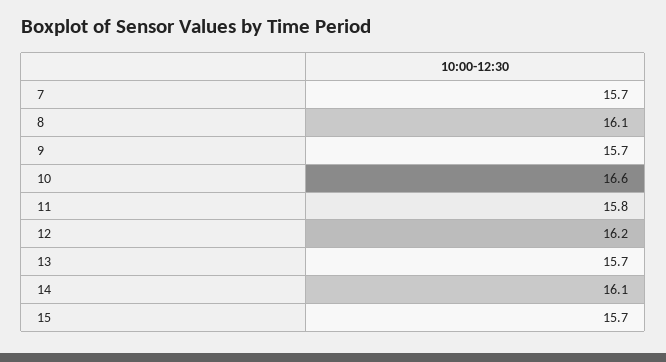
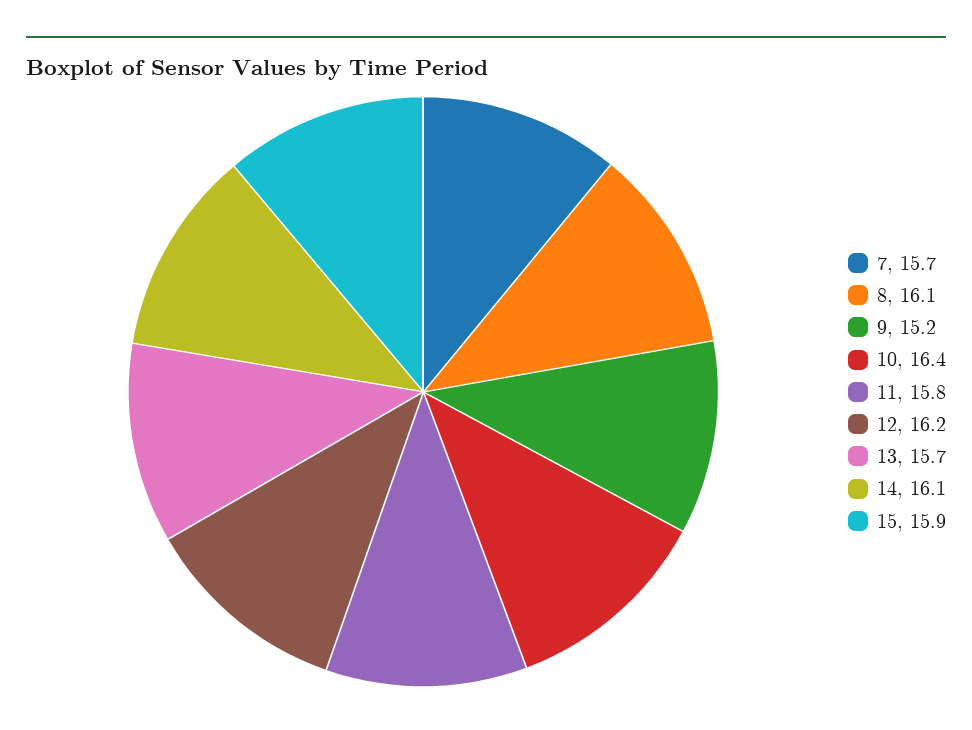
9: 15.7 -> 15.2
10: 16.6 -> 16.4
15: 15.7 -> 15.9

